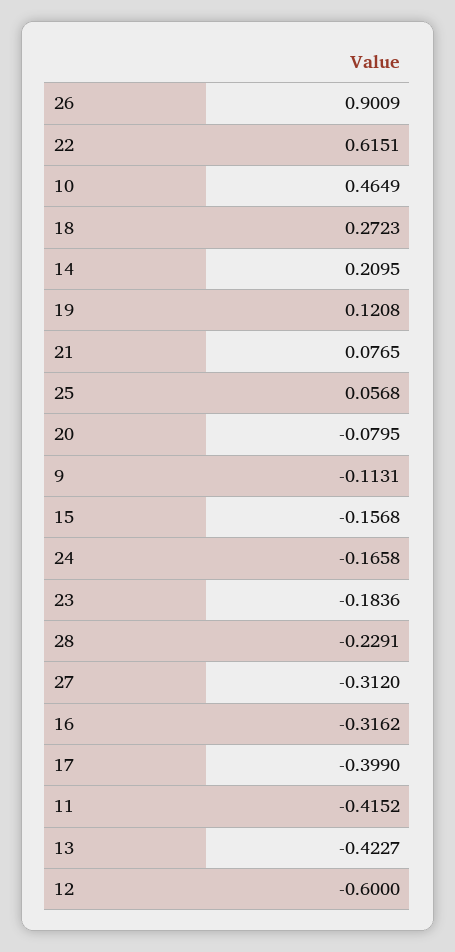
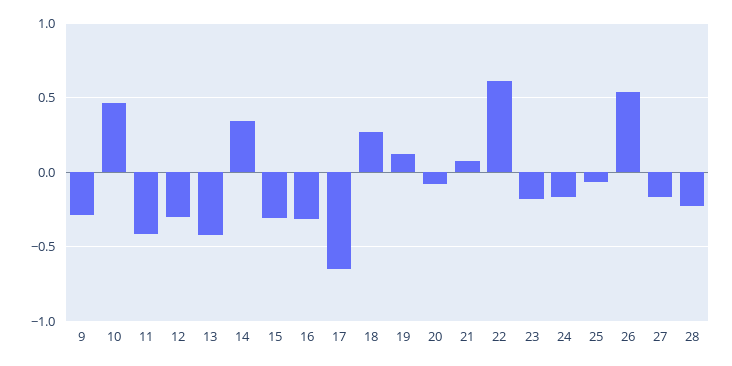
26: 0.9009 -> 0.55
14: 0.2095 -> 0.35
25: 0.0568 -> -0.05
9: -0.1131 -> -0.3
15: -0.1568 -> -0.3
27: -0.312 -> -0.15
17: -0.399 -> -0.65
12: -0.6 -> -0.3

